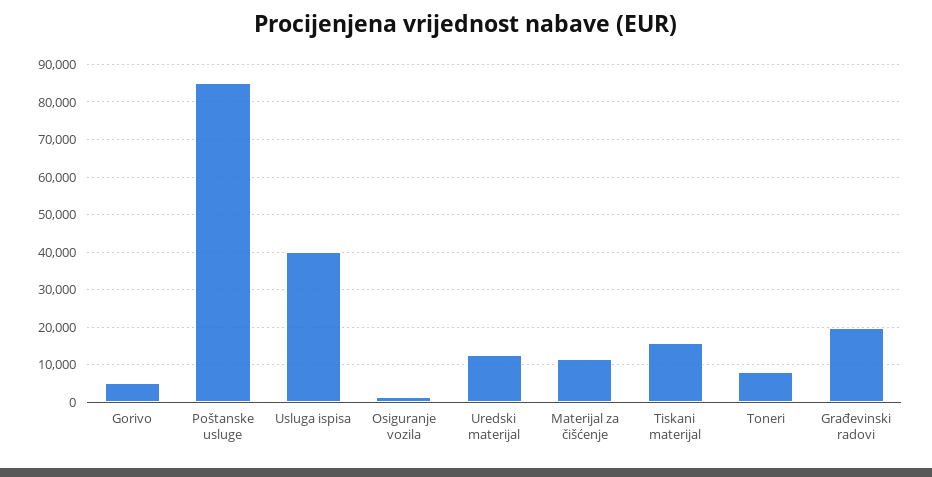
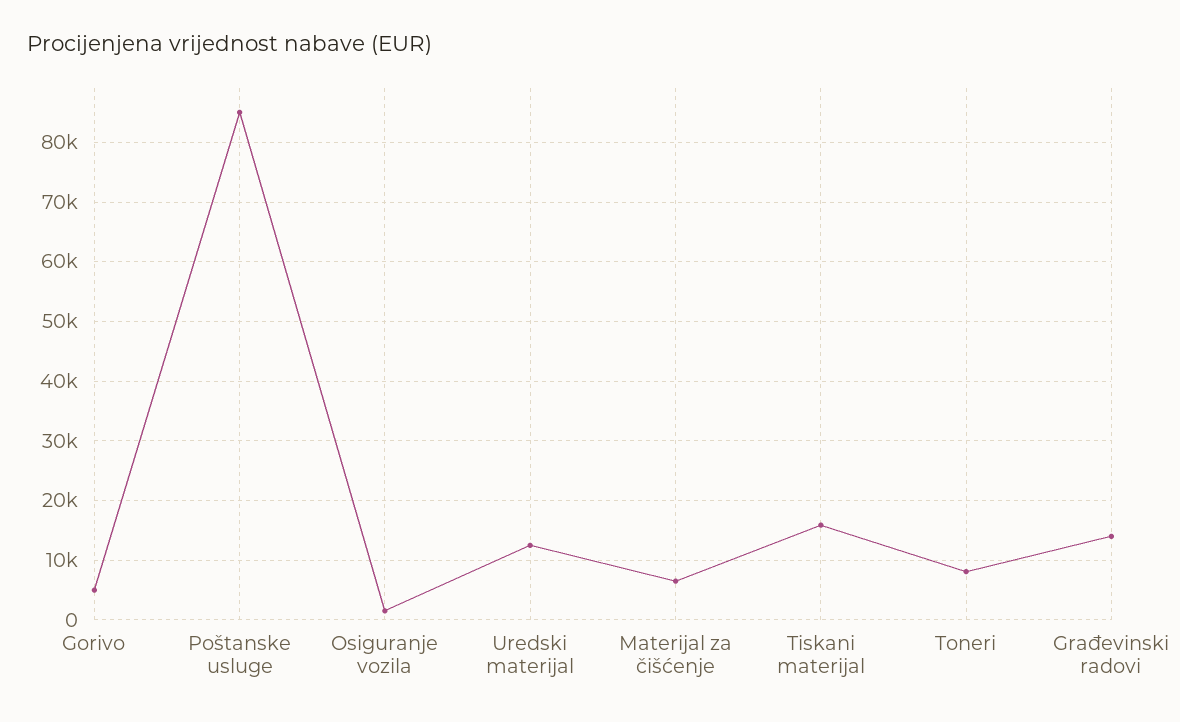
Usluga ispisa: 40000 -> none
Materijal za čišćenje: 12000 -> 6000
Građevinski radovi: 20000 -> 14000

